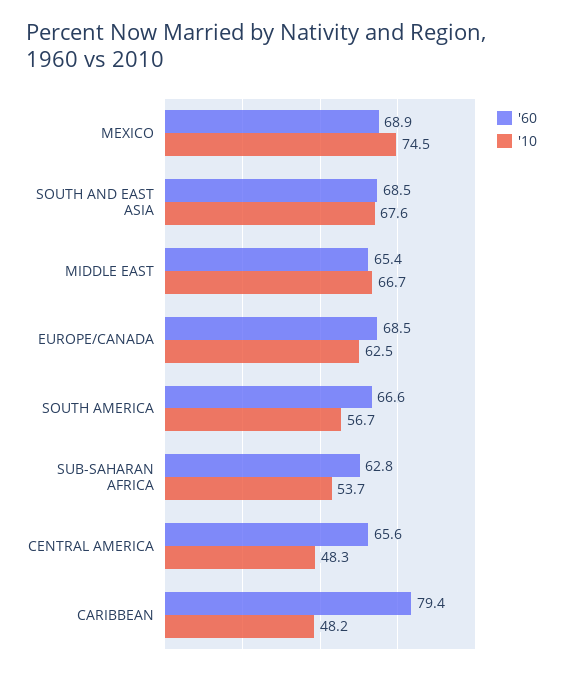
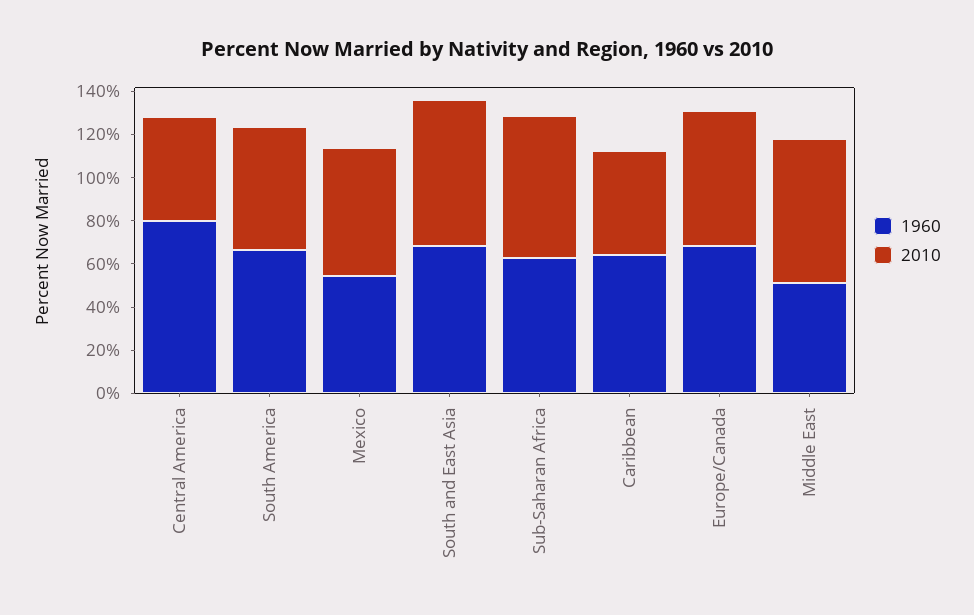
'60, MEXICO: 68.9 -> 55
'10, MEXICO: 74.5 -> 60
'60, MIDDLE EAST: 65.4 -> 50
'10, SUB-SAHARAN AFRICA: 53.7 -> 65
'60, CENTRAL AMERICA: 65.6 -> 80
'60, CARIBBEAN: 79.4 -> 65

